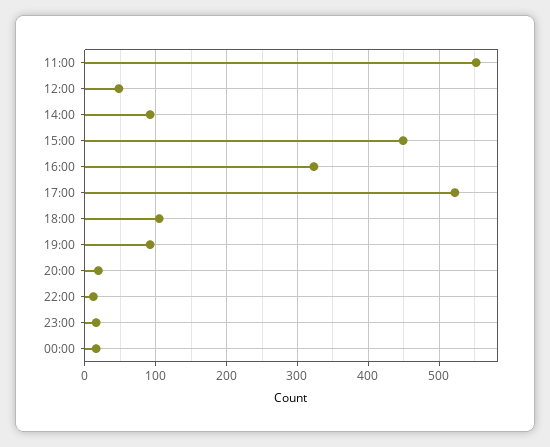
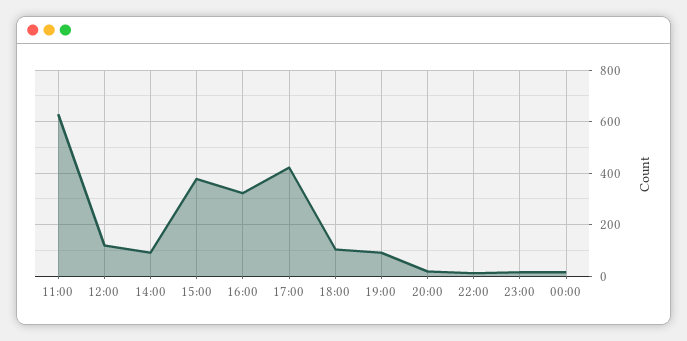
11:00: 550 -> 625
12:00: 50 -> 125
15:00: 450 -> 375
17:00: 520 -> 425

